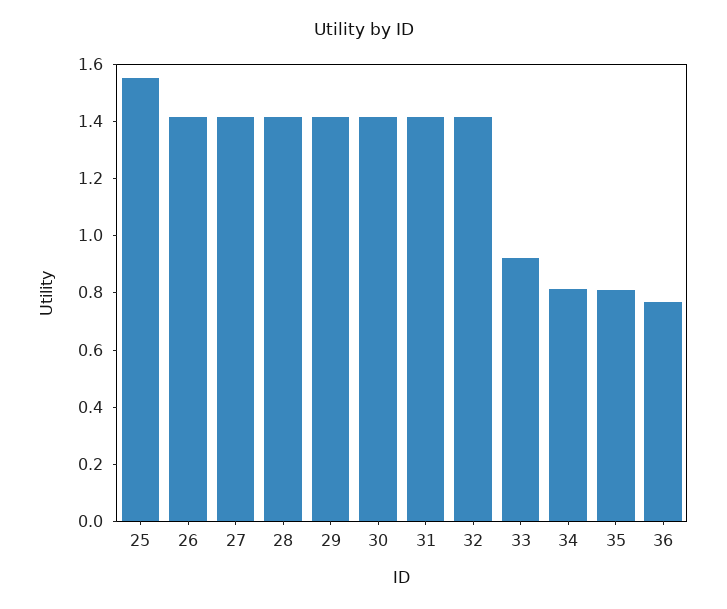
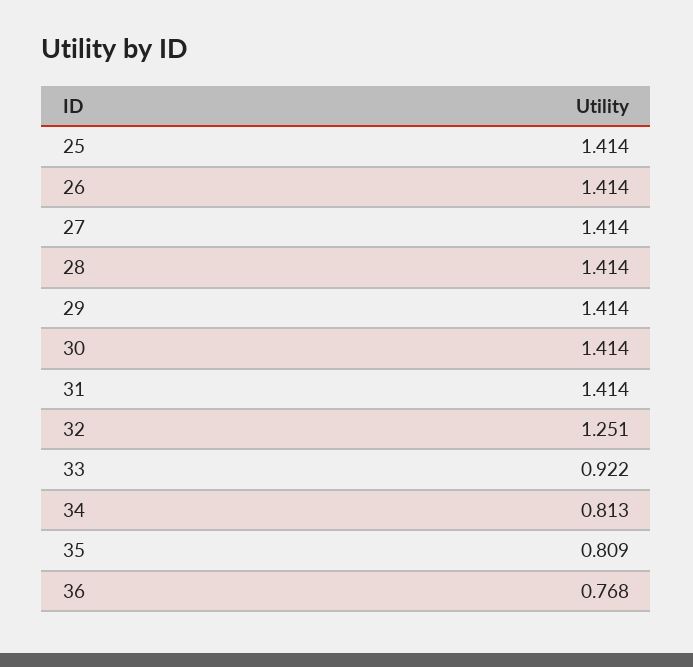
25: 1.55 -> 1.414
32: 1.4 -> 1.251

